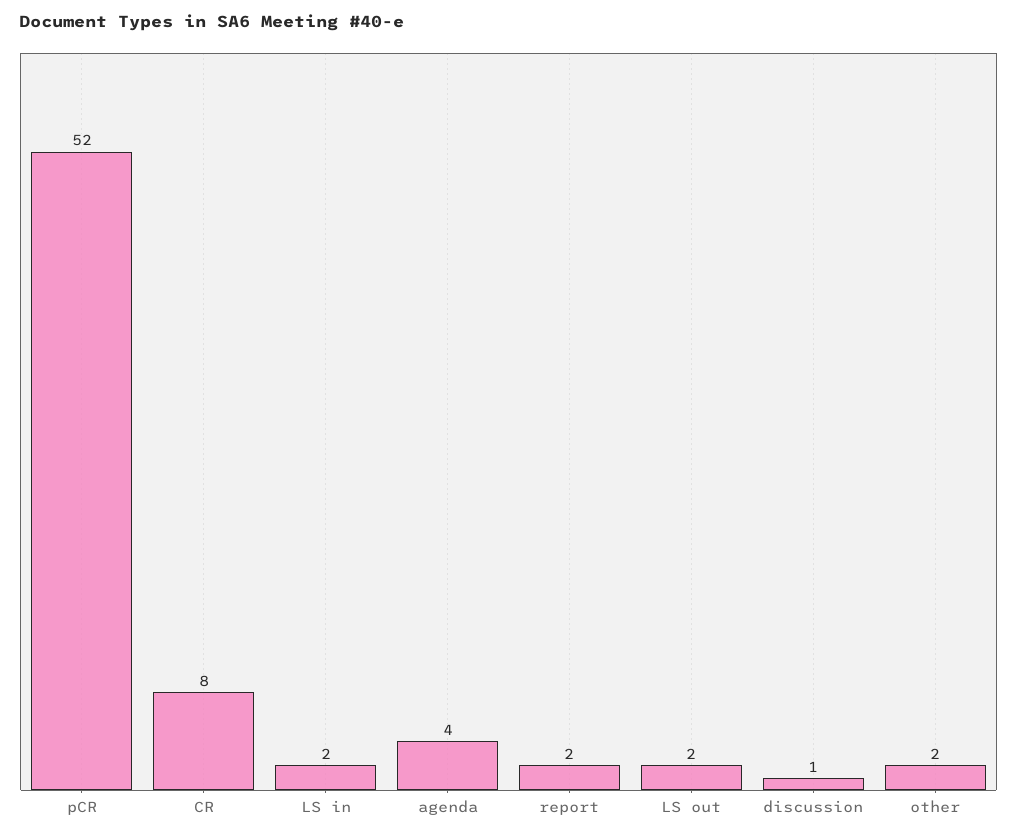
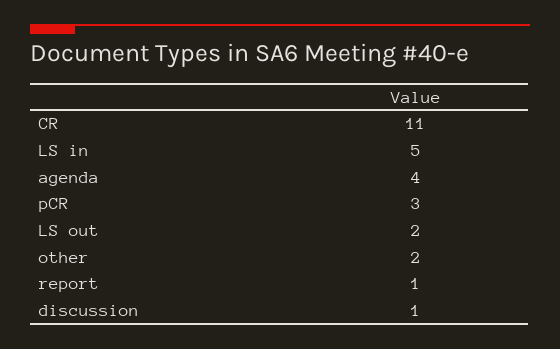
pCR: 52 -> 3
CR: 8 -> 11
LS in: 2 -> 5
report: 2 -> 1

